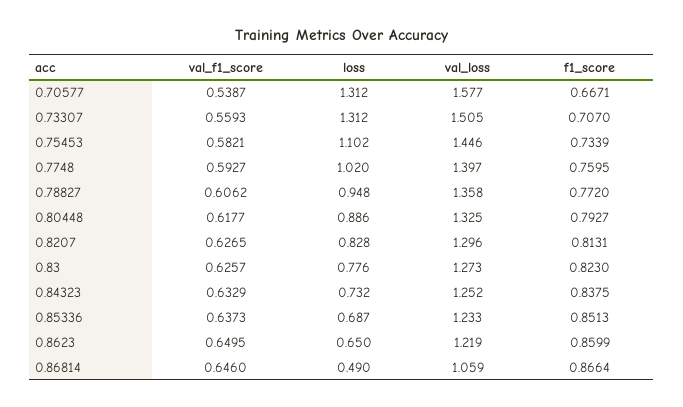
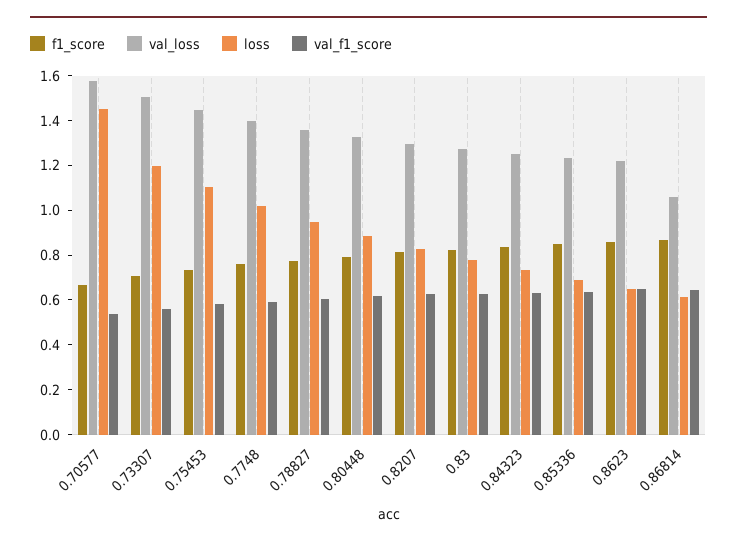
loss, 0.70577: 1.312 -> 1.45
loss, 0.73307: 1.312 -> 1.2
loss, 0.86814: 0.49 -> 0.6

